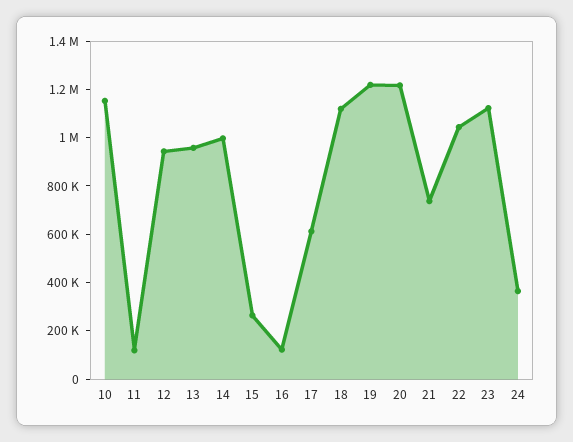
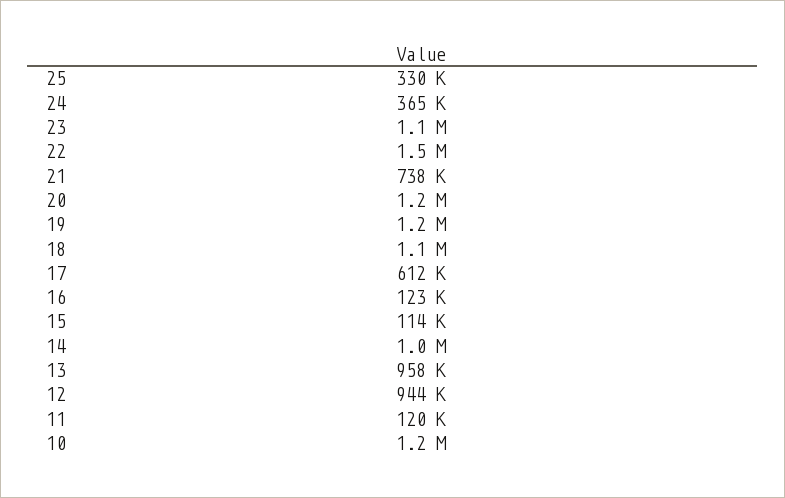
15: 250000 -> 114000
22: 1050000 -> 1500000
25: none -> 330000

